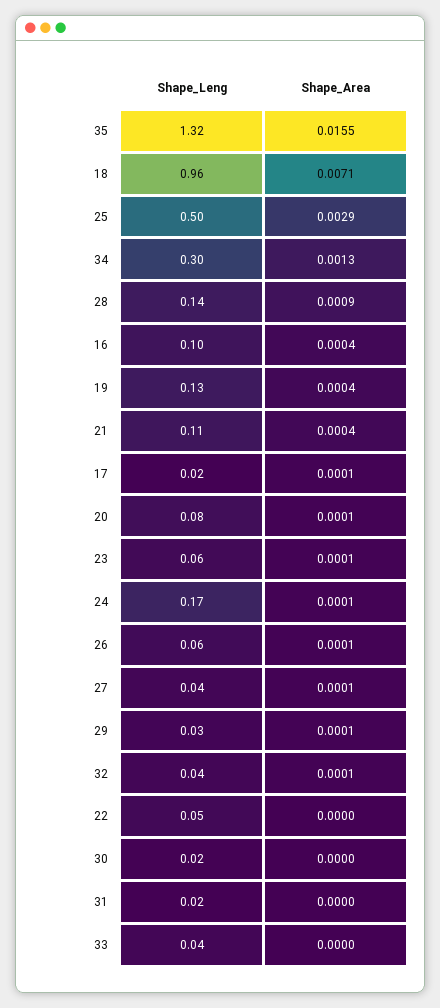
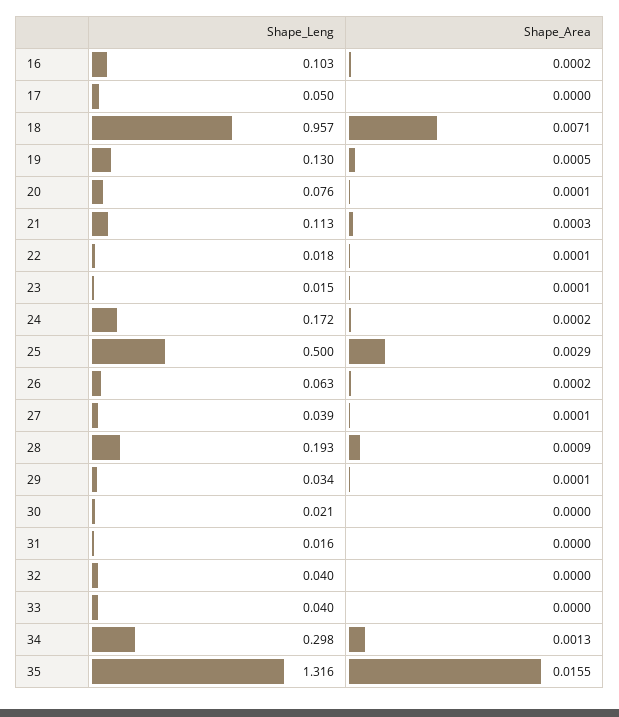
Shape_Leng, 28: 0.14 -> 0.193
Shape_Area, 16: 0.0004 -> 0.0002
Shape_Area, 19: 0.0004 -> 0.0005
Shape_Area, 21: 0.0004 -> 0.0003
Shape_Leng, 17: 0.02 -> 0.05
Shape_Area, 17: 0.0001 -> 0
Shape_Leng, 23: 0.06 -> 0.015
Shape_Area, 24: 0.0001 -> 0.0002
Shape_Area, 26: 0.0001 -> 0.0002
Shape_Area, 32: 0.0001 -> 0
Shape_Leng, 22: 0.05 -> 0.018
Shape_Area, 22: 0 -> 0.0001

